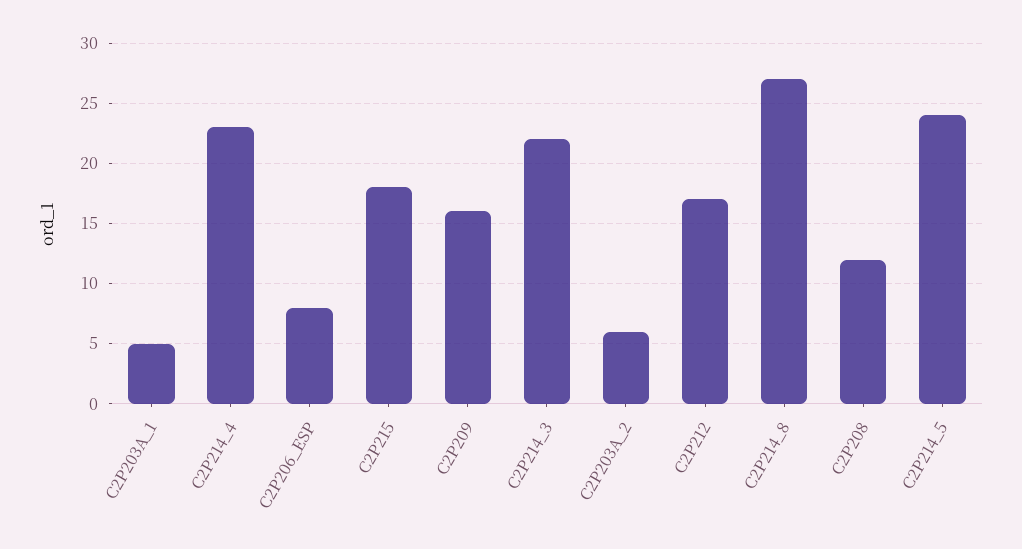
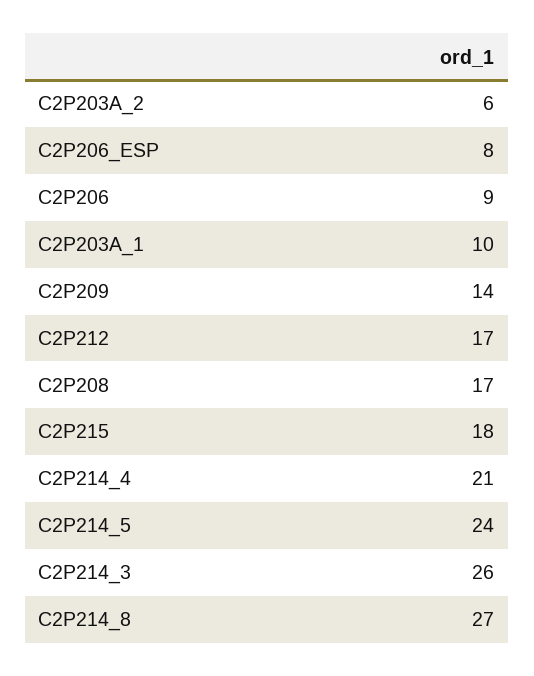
C2P203A_1: 5 -> 10
C2P214_4: 23 -> 21
C2P209: 16 -> 14
C2P214_3: 22 -> 26
C2P208: 12 -> 17
C2P206: none -> 9

